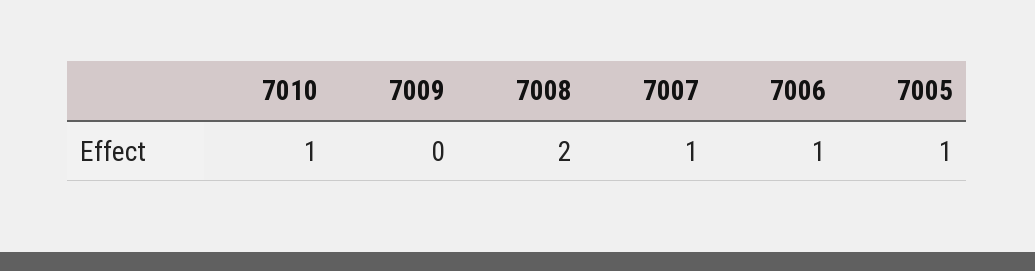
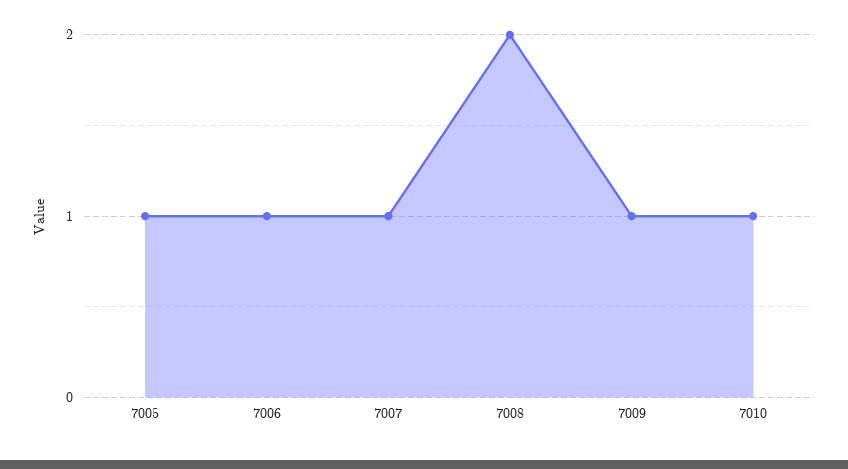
7009: 0 -> 1

